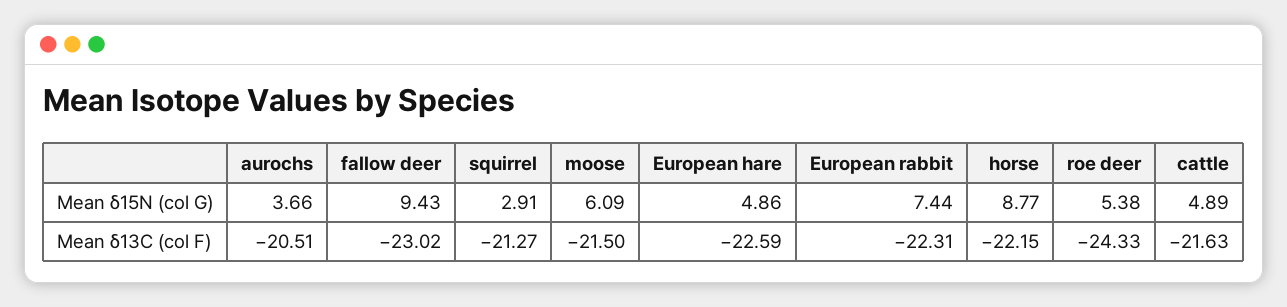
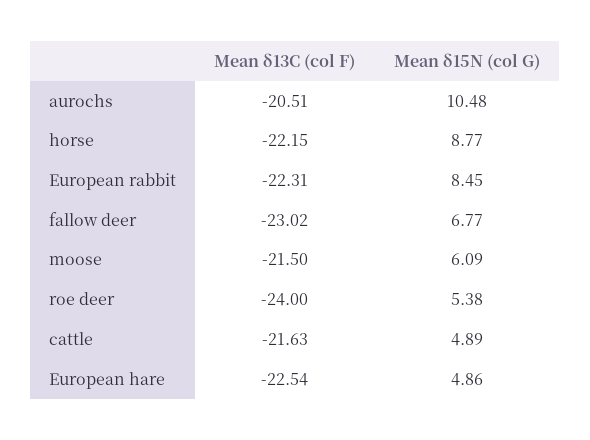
aurochs, Mean δ15N (col G): 3.66 -> 10.48
fallow deer, Mean δ15N (col G): 9.43 -> 6.77
squirrel, Mean δ15N (col G): 2.91 -> none
European rabbit, Mean δ15N (col G): 7.44 -> 8.45
squirrel, Mean δ13C (col F): -21.27 -> none
European hare, Mean δ13C (col F): -22.59 -> -22.54
roe deer, Mean δ13C (col F): -24.33 -> -24

